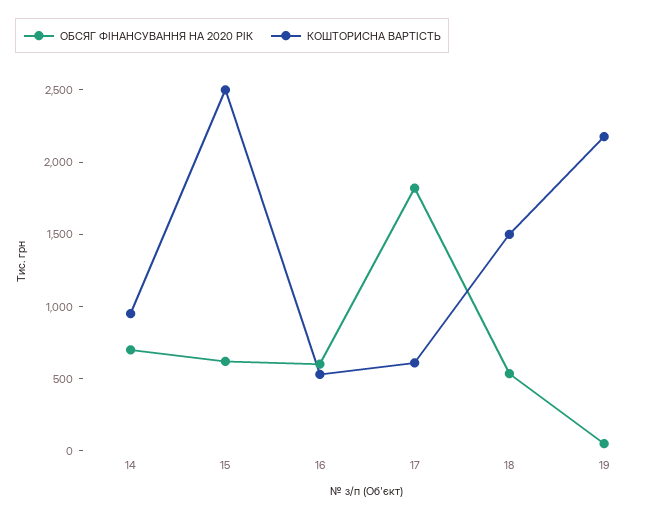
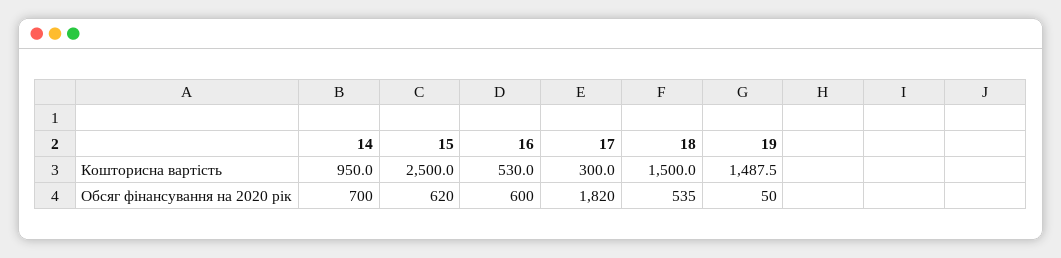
КОШТОРИСНА ВАРТІСТЬ, 17: 600 -> 300
КОШТОРИСНА ВАРТІСТЬ, 19: 2200 -> 1487.5

